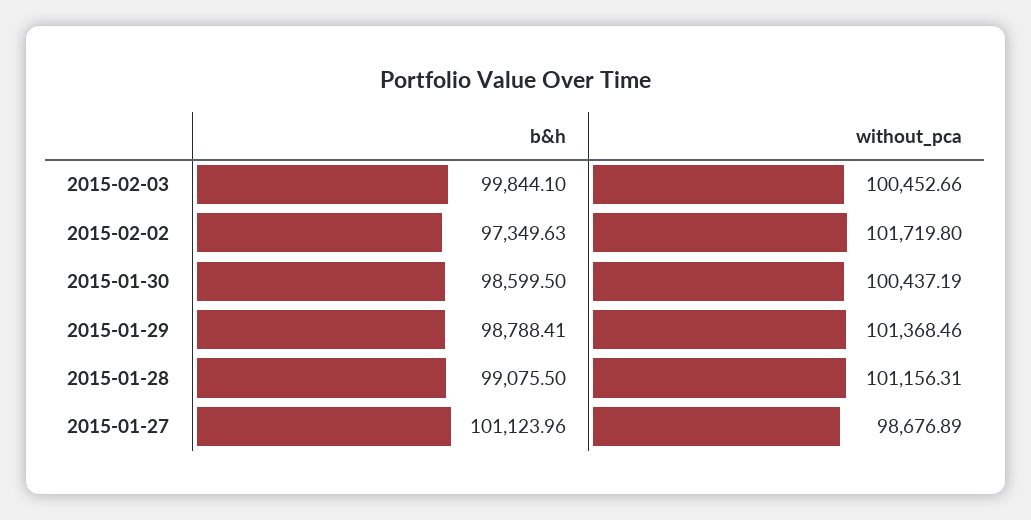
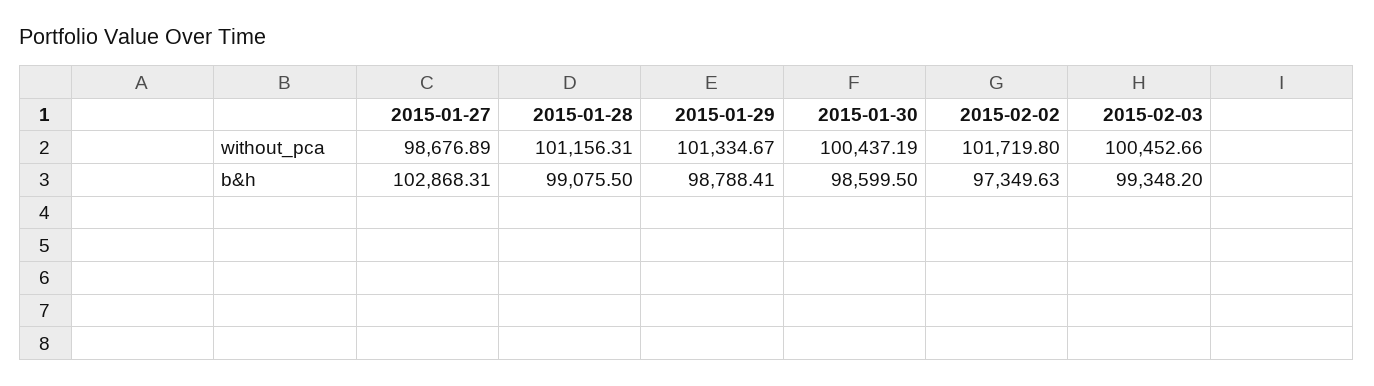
b&h, 2015-02-03: 99844.1 -> 99348.2
without_pca, 2015-01-29: 101368.46 -> 101334.67
b&h, 2015-01-27: 101123.96 -> 102868.31

